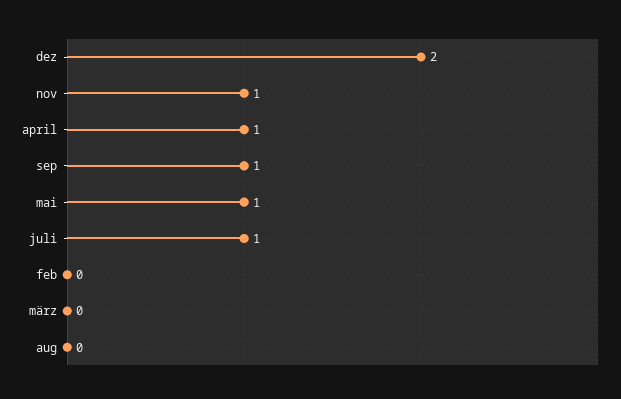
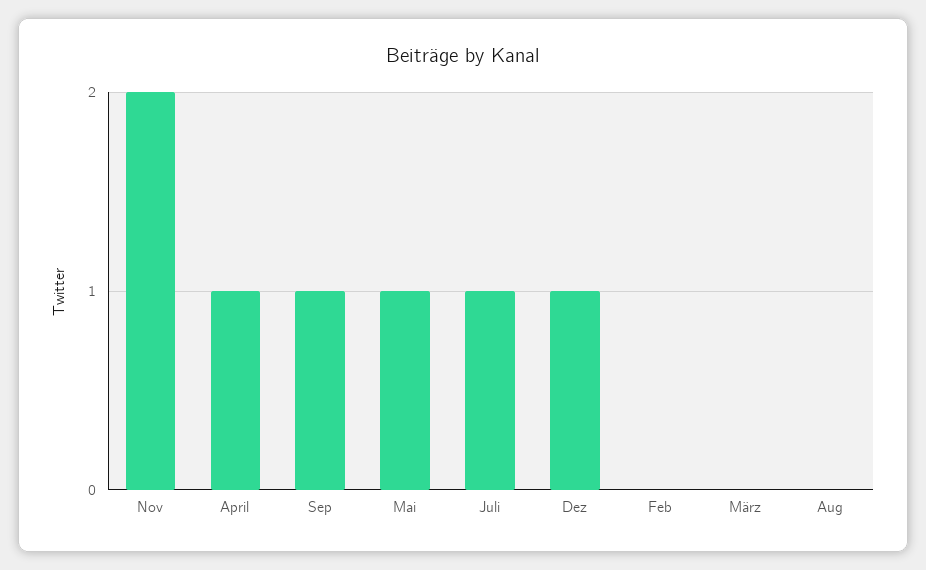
dez: 2 -> 1
nov: 1 -> 2

